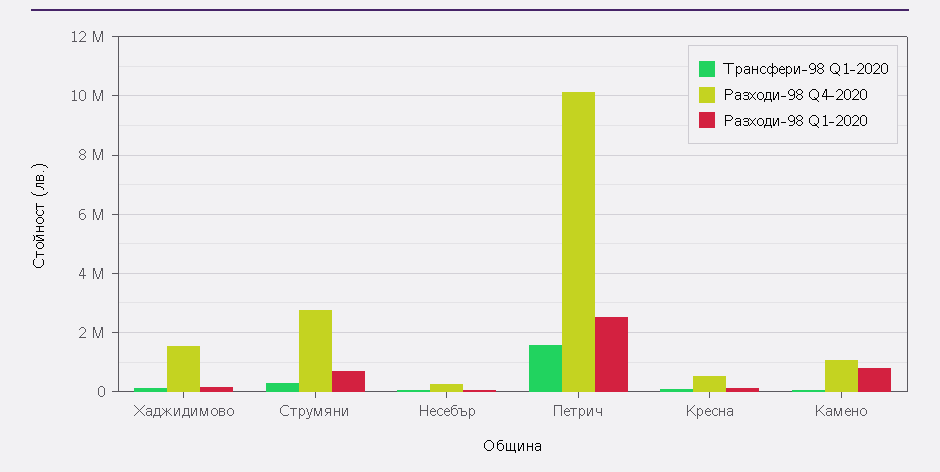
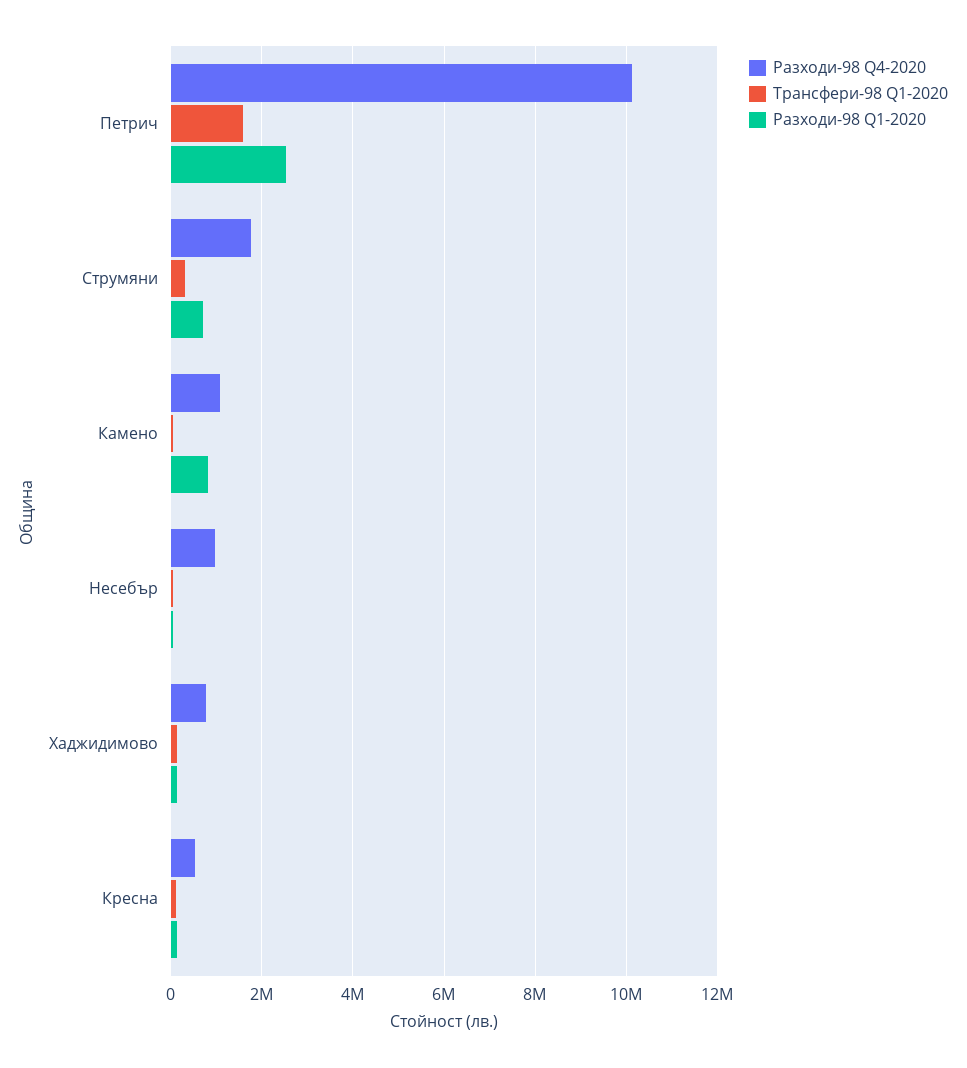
Разходи-98 Q4-2020, Хаджидимово: 1500000 -> 800000
Разходи-98 Q4-2020, Струмяни: 2750000 -> 1800000
Разходи-98 Q4-2020, Несебър: 250000 -> 1000000

